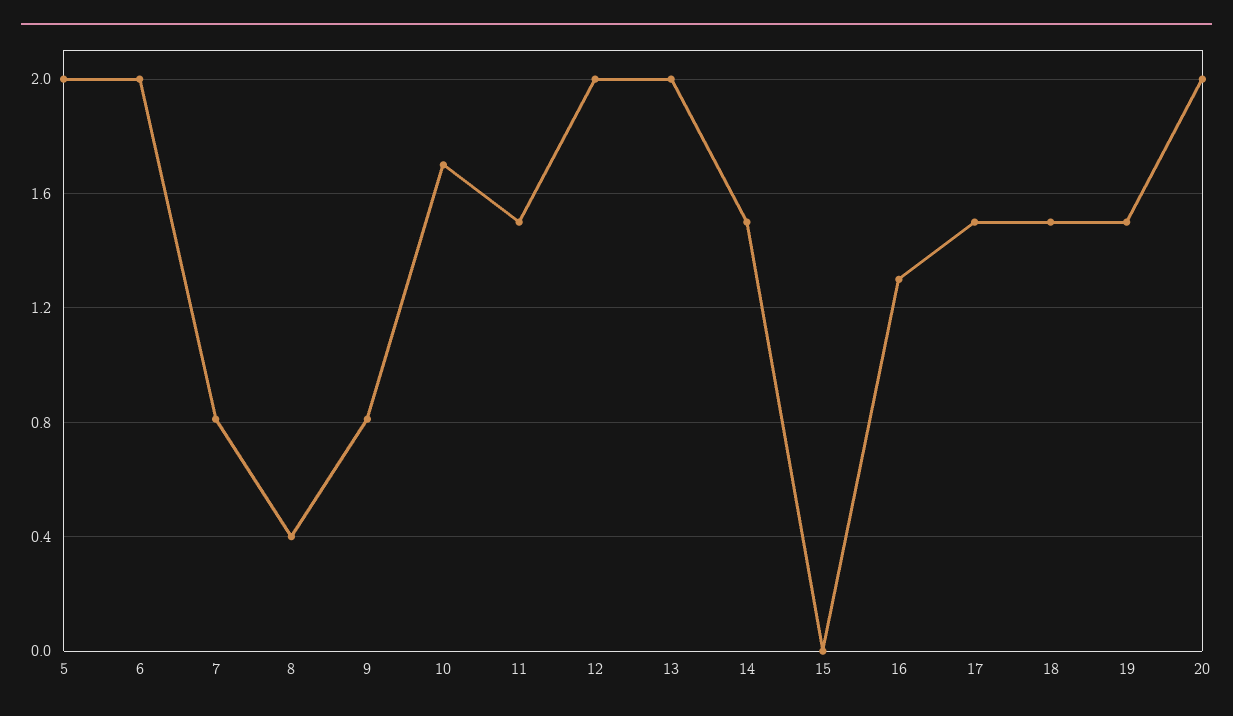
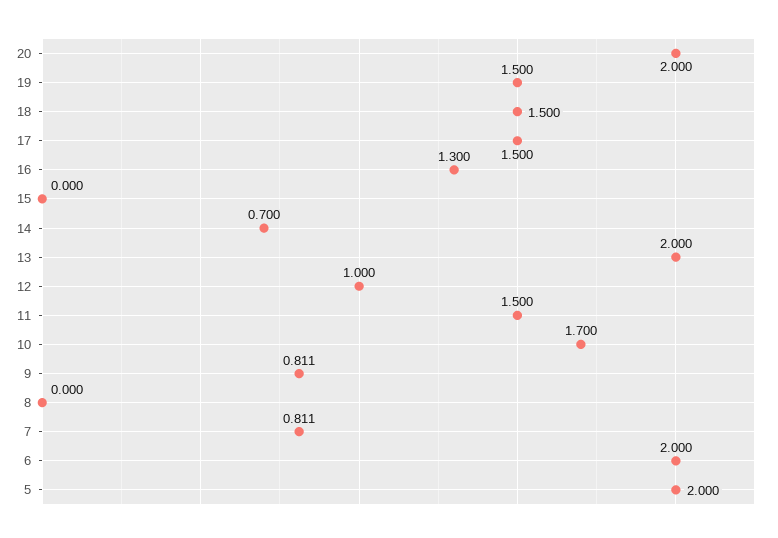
8: 0.4 -> 0
12: 2 -> 1
14: 1.5 -> 0.7

